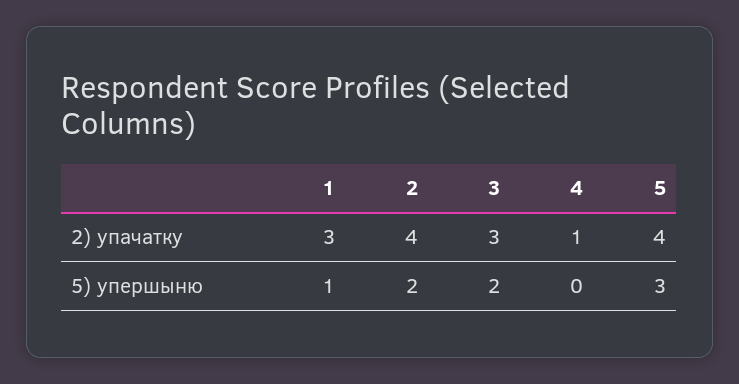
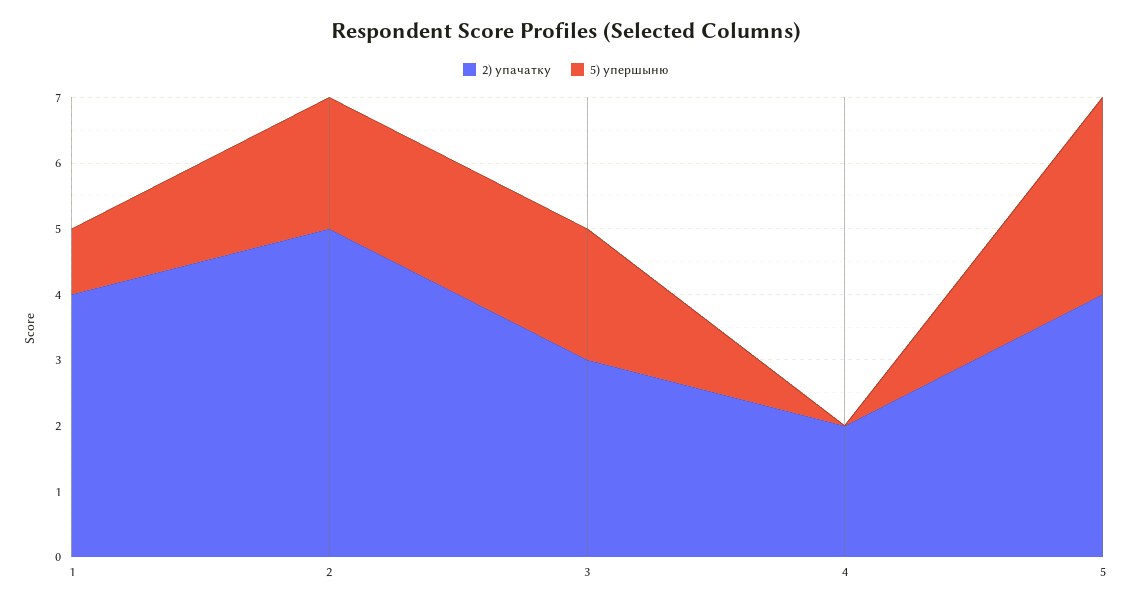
2) упачатку, 1: 3 -> 4
2) упачатку, 2: 4 -> 5
2) упачатку, 4: 1 -> 2

